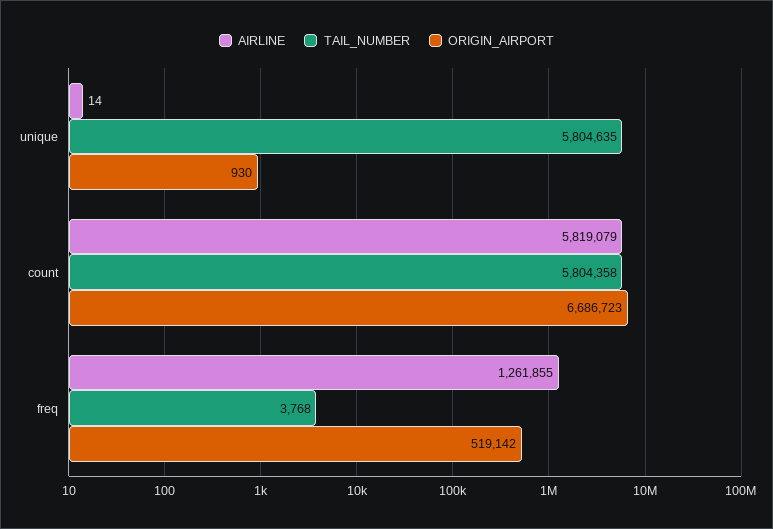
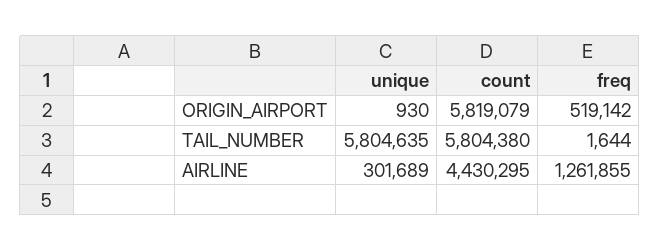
AIRLINE, unique: 14 -> 301689
AIRLINE, count: 5819079 -> 4430295
TAIL_NUMBER, count: 5804358 -> 5804380
ORIGIN_AIRPORT, count: 6686723 -> 5819079
TAIL_NUMBER, freq: 3768 -> 1644

